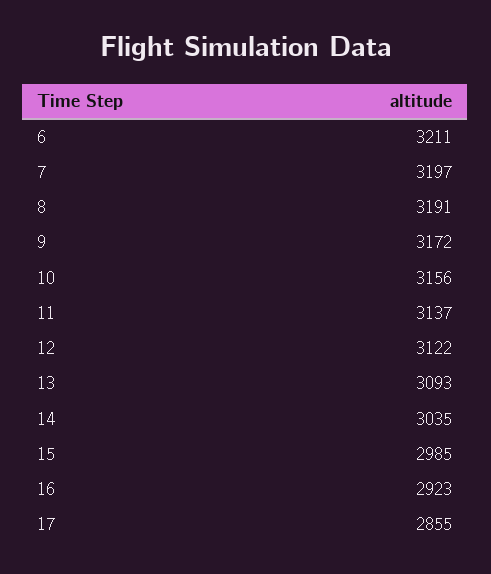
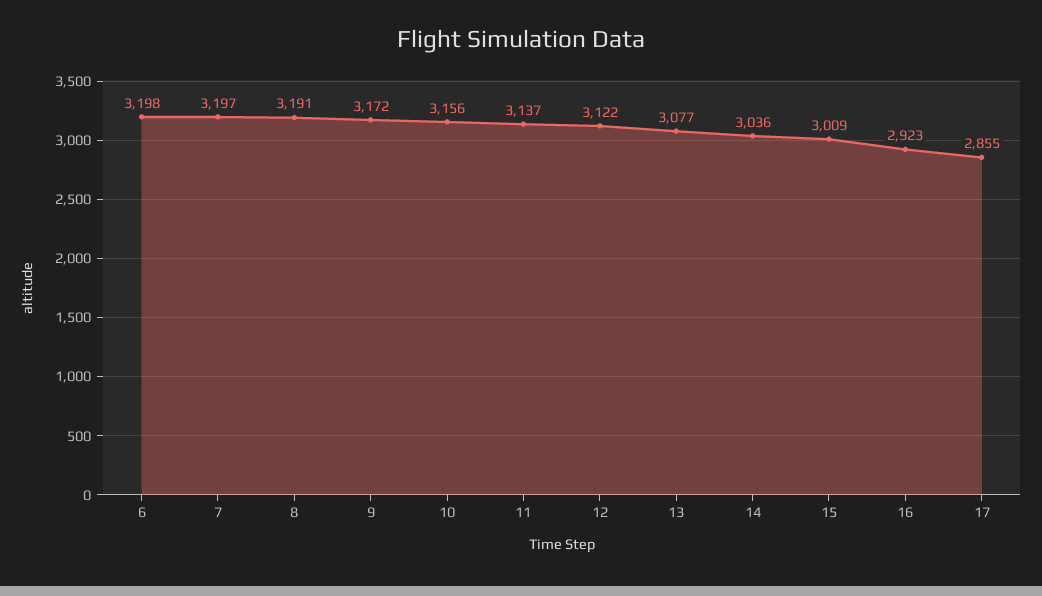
6: 3211 -> 3198
13: 3093 -> 3077
14: 3035 -> 3036
15: 2985 -> 3009

